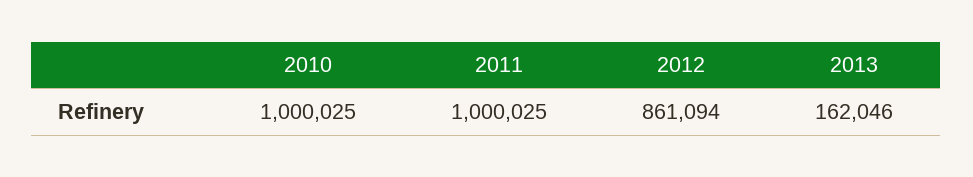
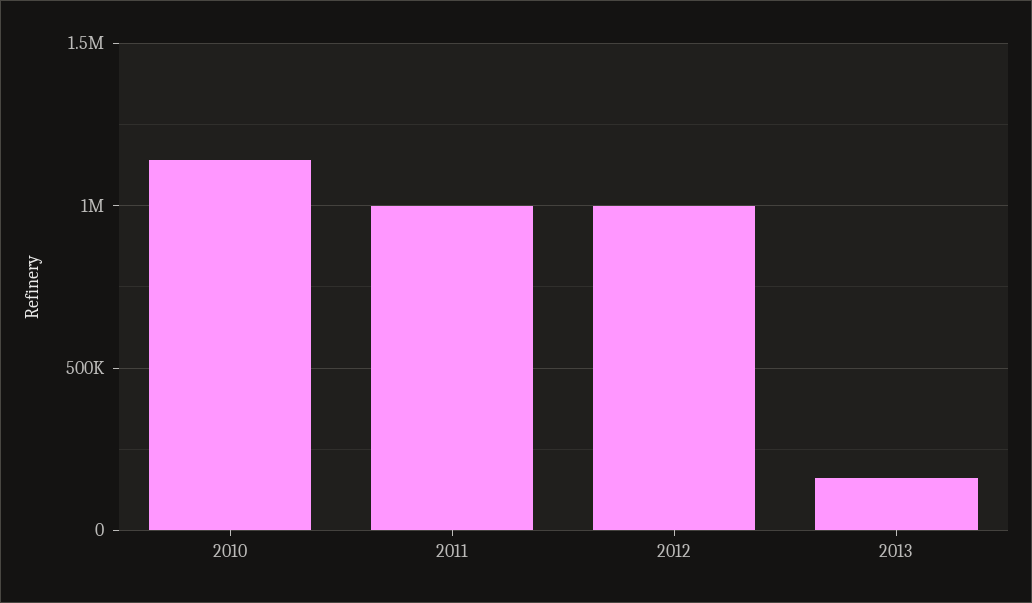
2010: 1000025 -> 1150000
2012: 861094 -> 1000000

